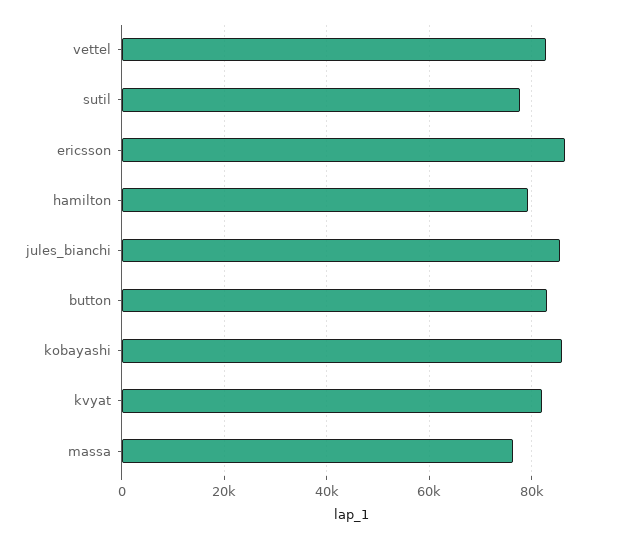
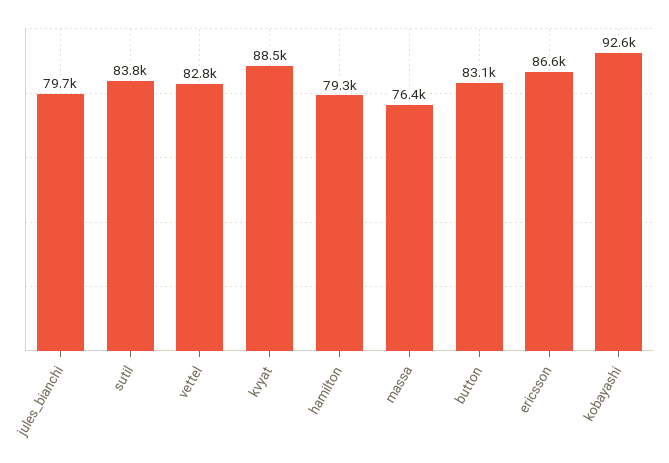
sutil: 78000 -> 83800
jules_bianchi: 86000 -> 79700
kobayashi: 86000 -> 92600
kvyat: 82000 -> 88500

